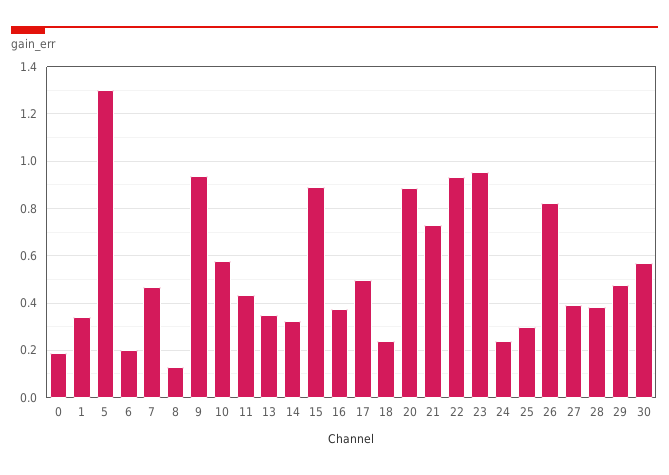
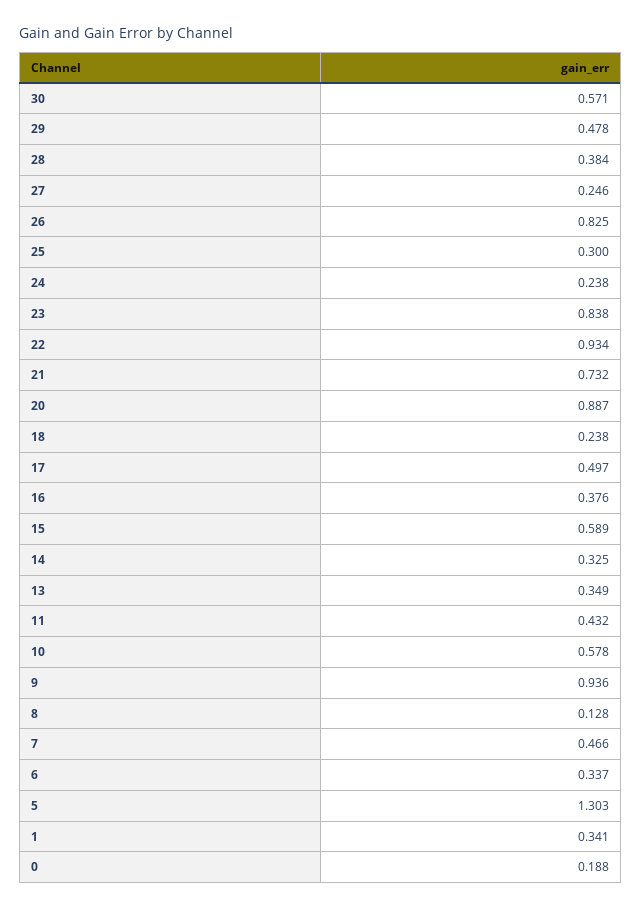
6: 0.2 -> 0.337
15: 0.9 -> 0.589
23: 0.95 -> 0.838
27: 0.4 -> 0.246

